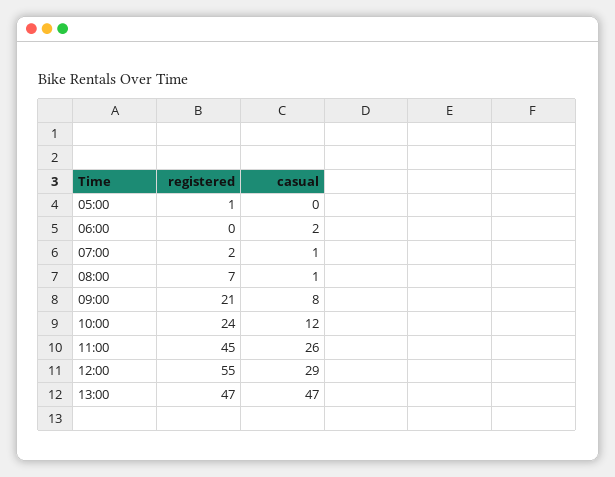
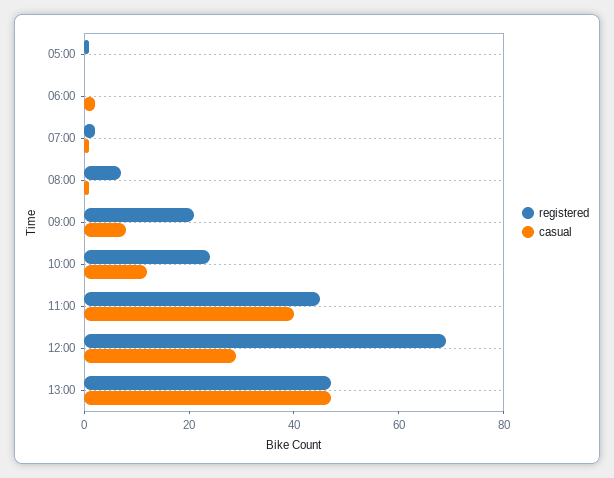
casual, 11:00: 26 -> 40
registered, 12:00: 55 -> 70

